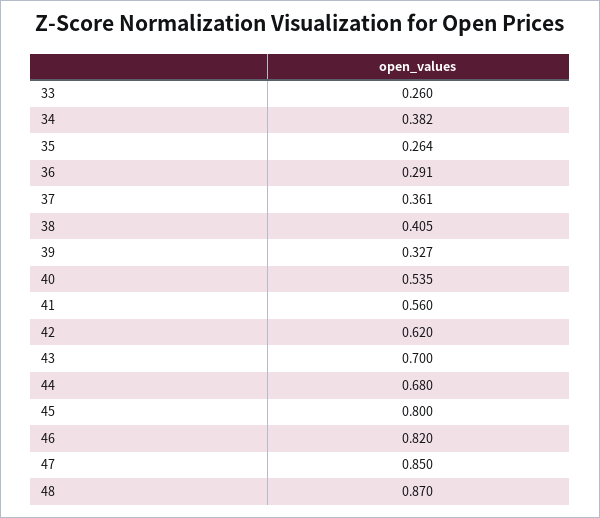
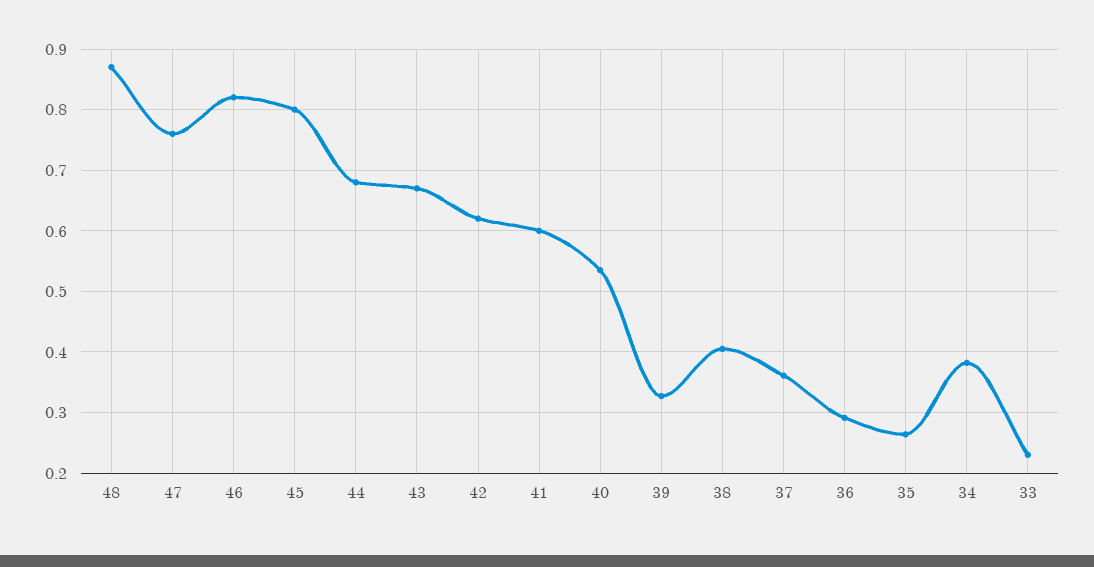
33: 0.26 -> 0.23
41: 0.56 -> 0.6
43: 0.7 -> 0.67
47: 0.85 -> 0.76

